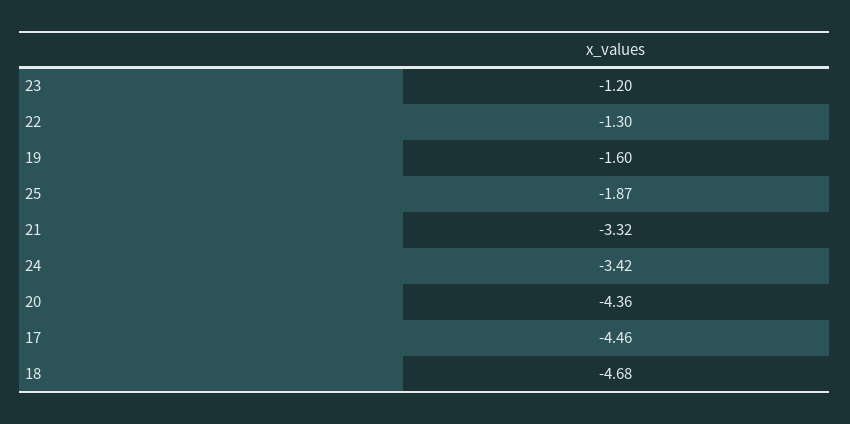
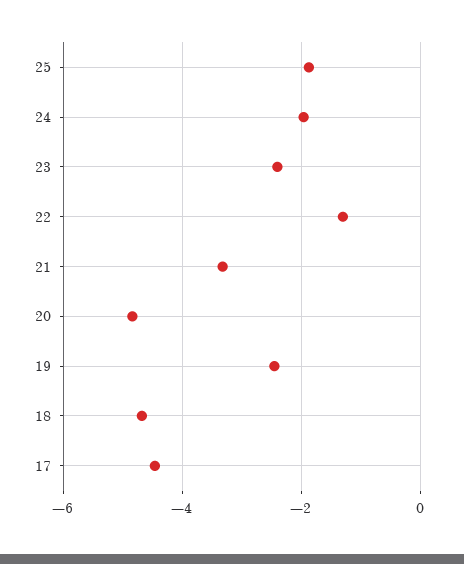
23: -1.2 -> -2.4
19: -1.6 -> -2.4
24: -3.42 -> -2
20: -4.36 -> -4.8

